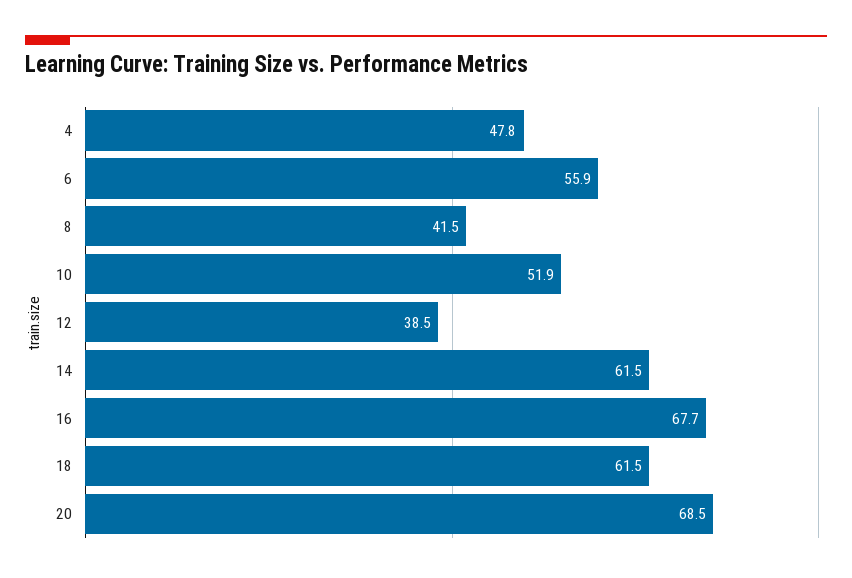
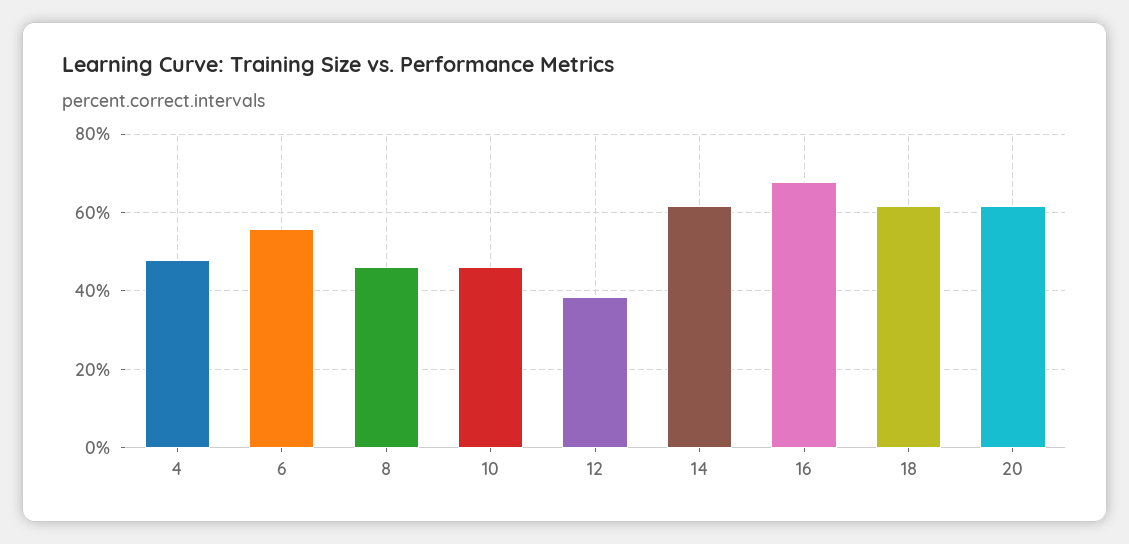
8: 41.5 -> 46
10: 51.9 -> 46
20: 68.5 -> 62

